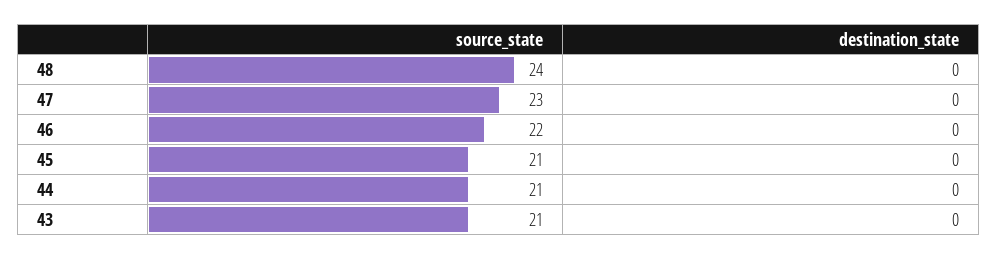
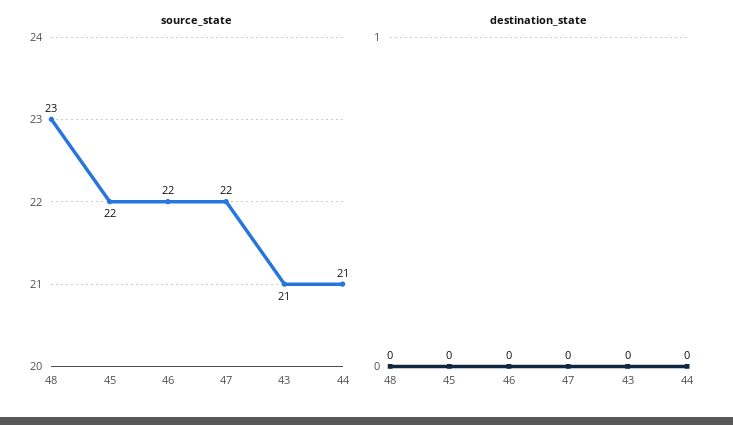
source_state, 48: 24 -> 23
source_state, 47: 23 -> 22
source_state, 45: 21 -> 22

